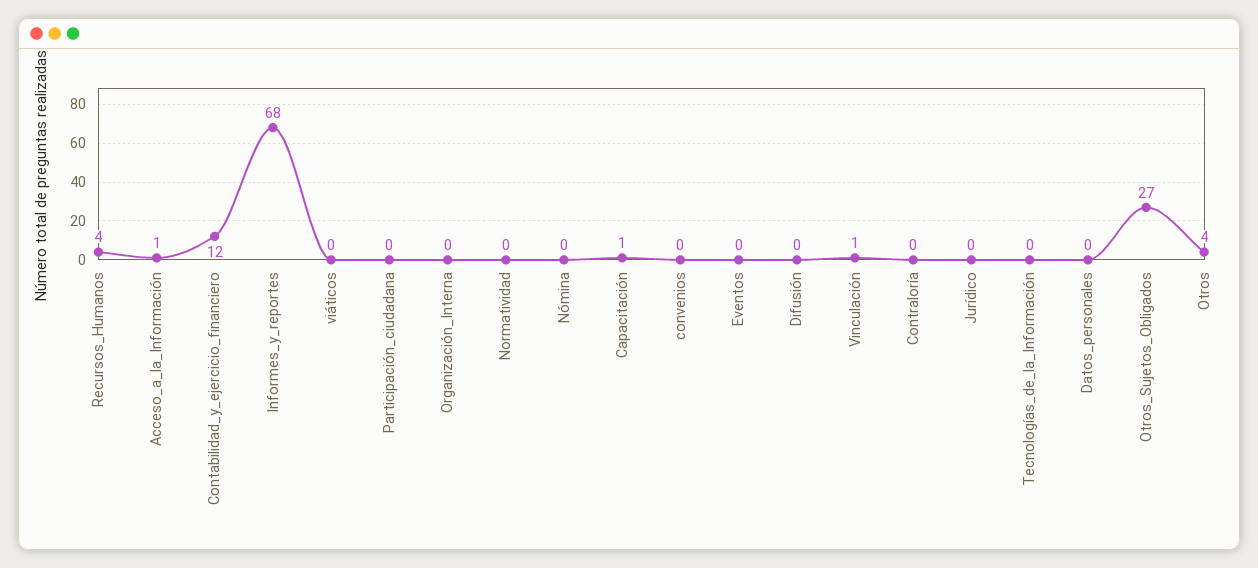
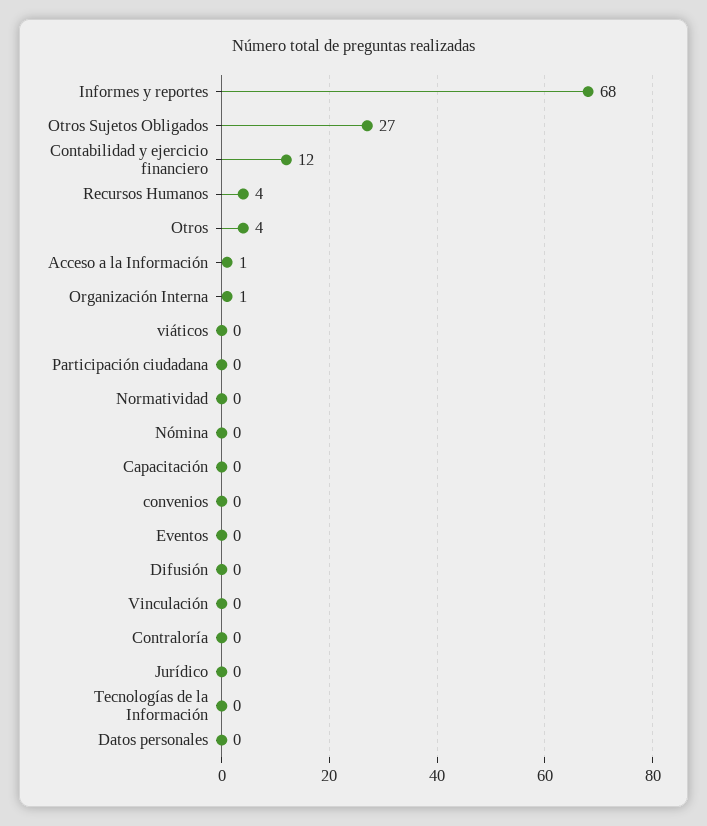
Organización_Interna: 0 -> 1
Capacitación: 1 -> 0
Vinculación: 1 -> 0

